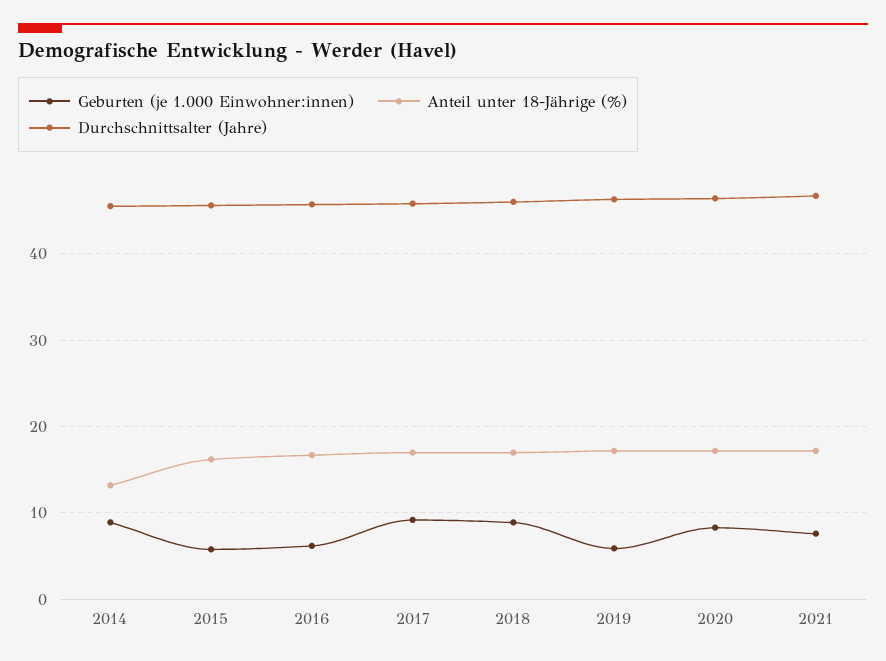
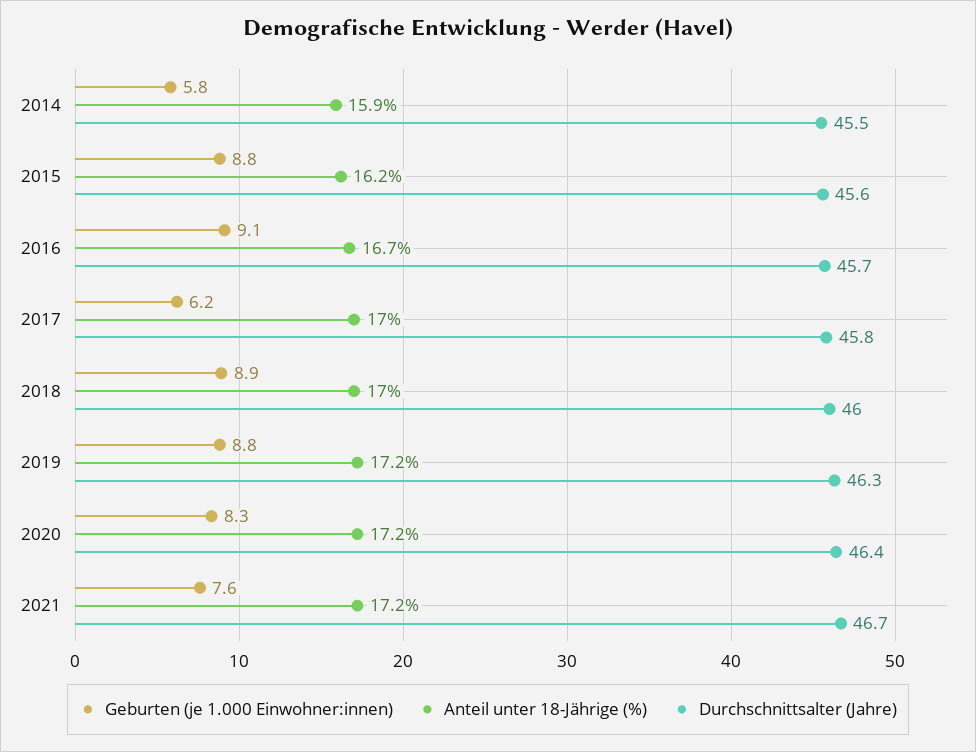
Geburten (je 1.000 Einwohner:innen), 2014: 9 -> 5.8
Anteil unter 18-Jährige (%), 2014: 13 -> 15.9
Geburten (je 1.000 Einwohner:innen), 2015: 6 -> 8.8
Geburten (je 1.000 Einwohner:innen), 2016: 6 -> 9.1
Geburten (je 1.000 Einwohner:innen), 2017: 9 -> 6.2
Geburten (je 1.000 Einwohner:innen), 2019: 6 -> 8.8

